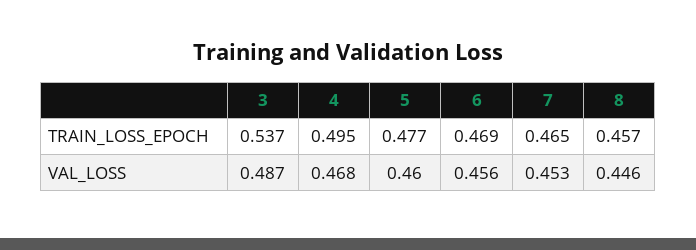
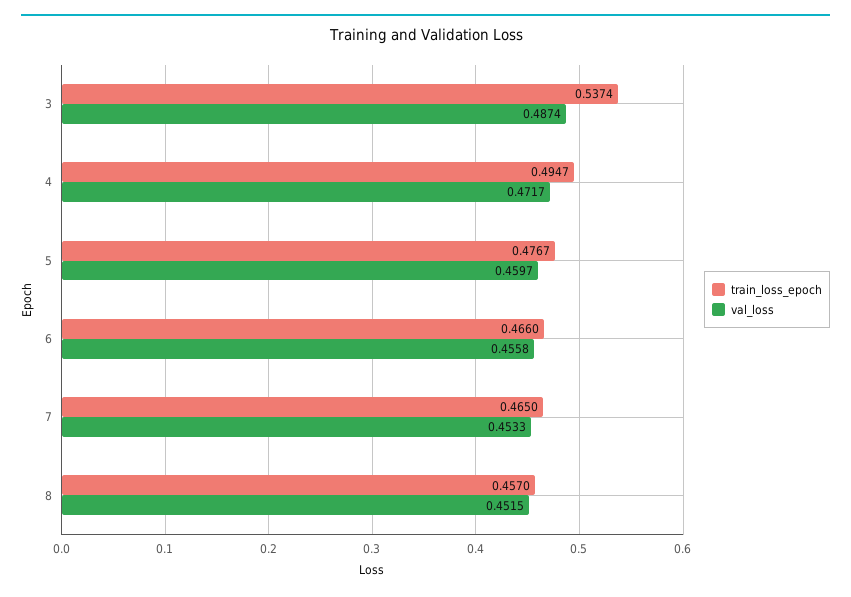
TRAIN_LOSS_EPOCH, 6: 0.469 -> 0.466
VAL_LOSS, 4: 0.468 -> 0.4717
VAL_LOSS, 8: 0.446 -> 0.4515

